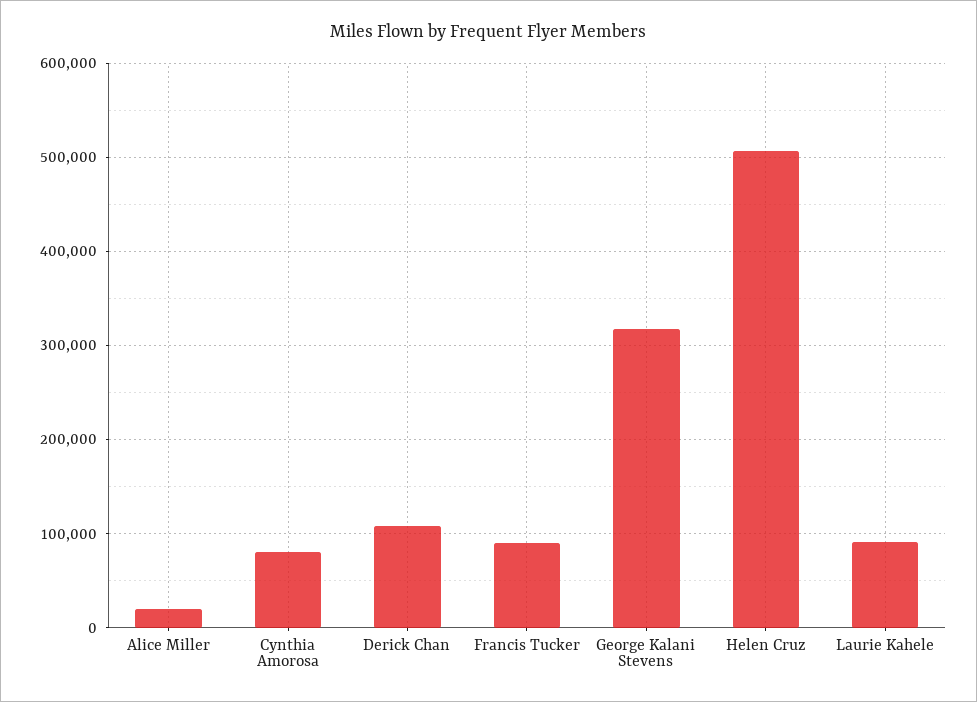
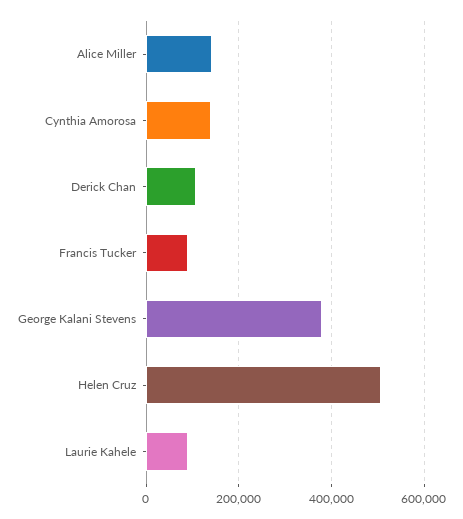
Alice Miller: 20000 -> 140000
Cynthia Amorosa: 80000 -> 140000
George Kalani Stevens: 320000 -> 380000

